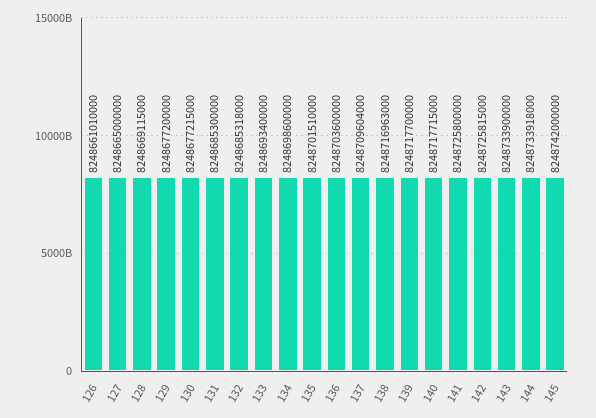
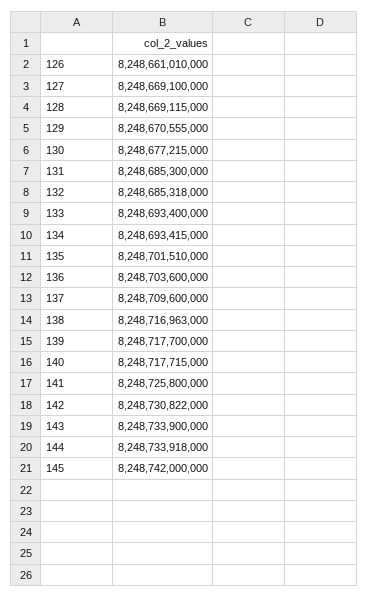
127: 8248665000000 -> 8248669100000
129: 8248677200000 -> 8248670555000
134: 8248698600000 -> 8248693415000
137: 8248709604000 -> 8248709600000
142: 8248725815000 -> 8248730822000

